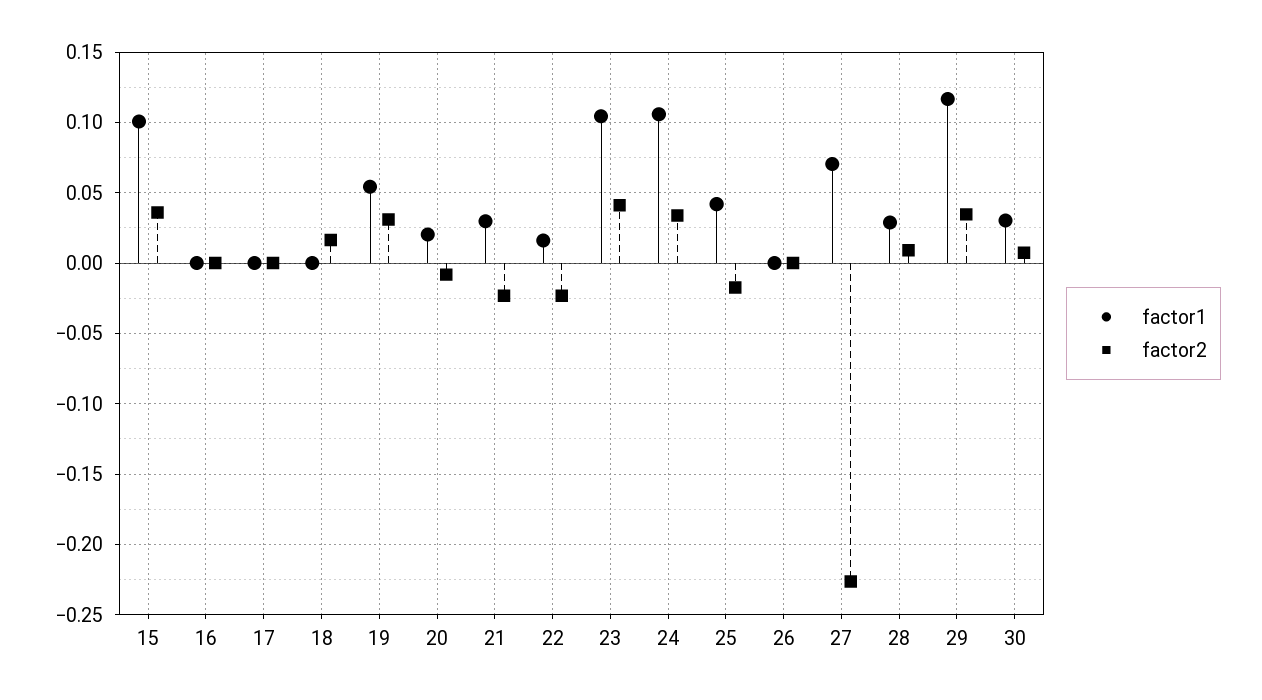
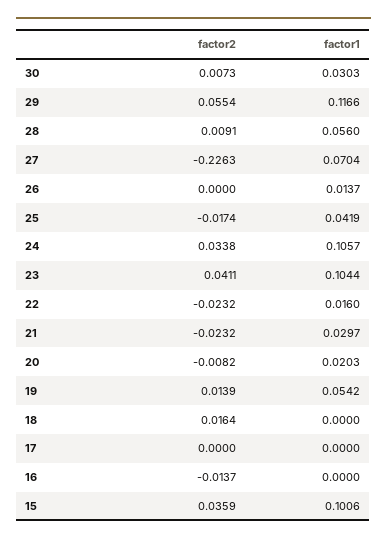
factor2, 16: 0 -> -0.0137
factor2, 19: 0.03 -> 0.0139
factor1, 26: 0 -> 0.0137
factor1, 28: 0.03 -> 0.056
factor2, 29: 0.035 -> 0.0554

